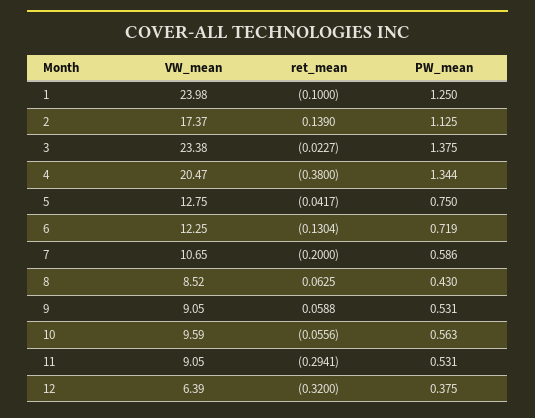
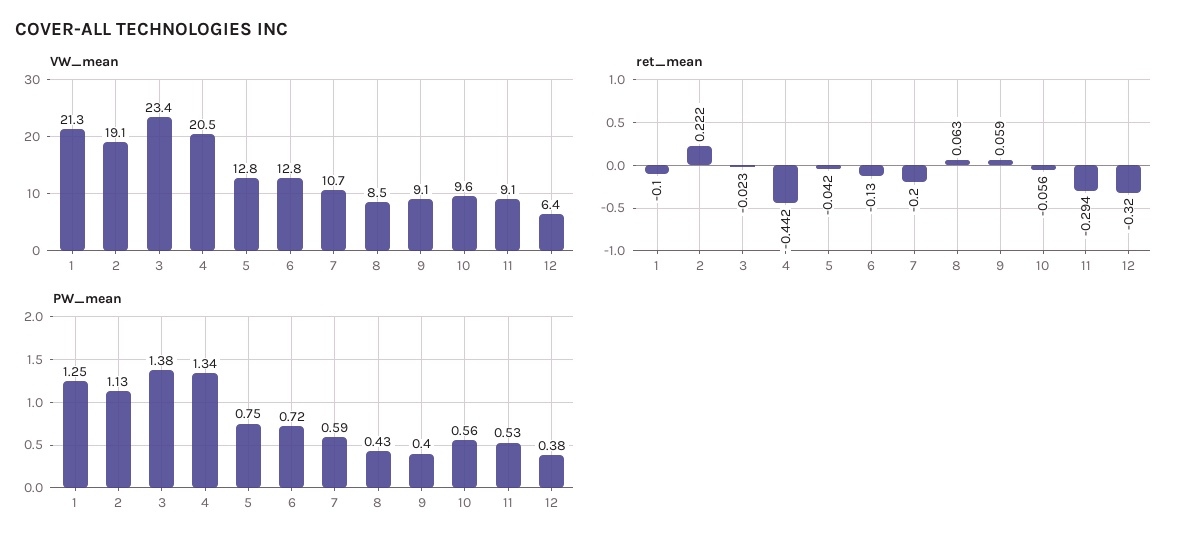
VW_mean, 1: 23.98 -> 21.3
VW_mean, 2: 17.37 -> 19.1
ret_mean, 2: 0.139 -> 0.222
ret_mean, 4: -0.38 -> -0.442
VW_mean, 6: 12.25 -> 12.8
PW_mean, 9: 0.531 -> 0.4

